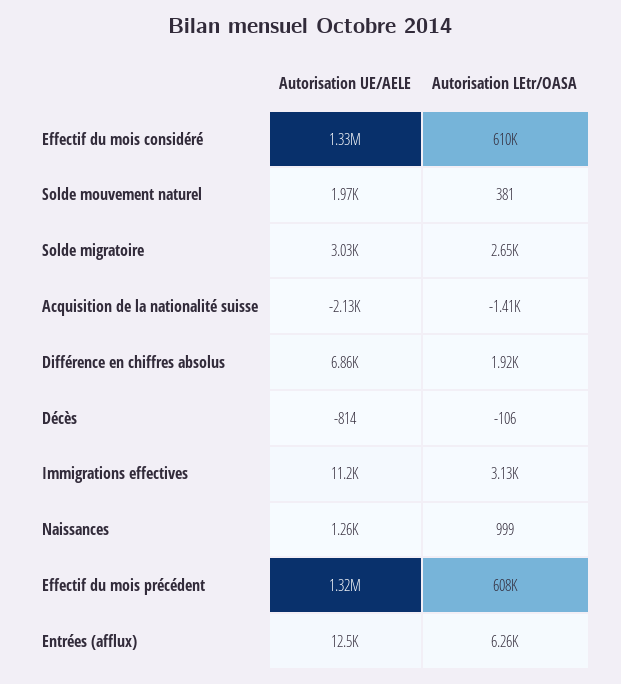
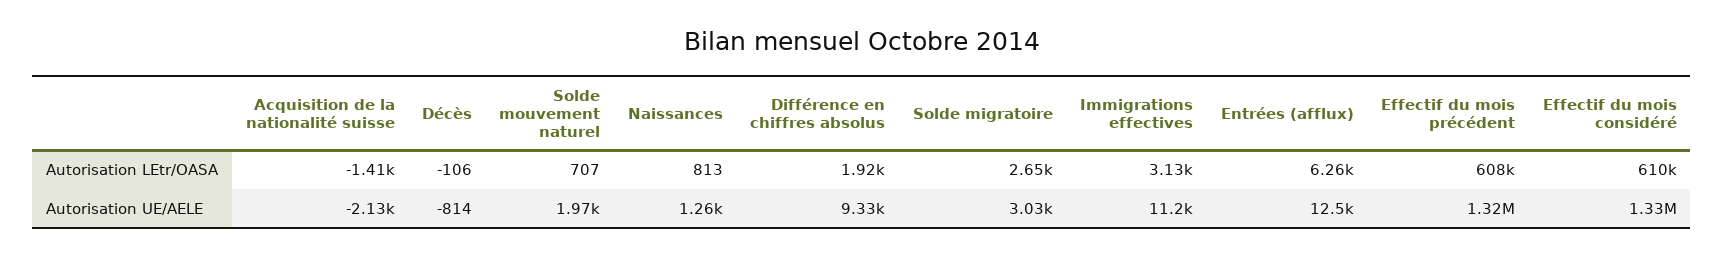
Autorisation LEtr/OASA, Solde mouvement naturel: 381 -> 707
Autorisation UE/AELE, Différence en chiffres absolus: 6860 -> 9330
Autorisation LEtr/OASA, Naissances: 999 -> 813

